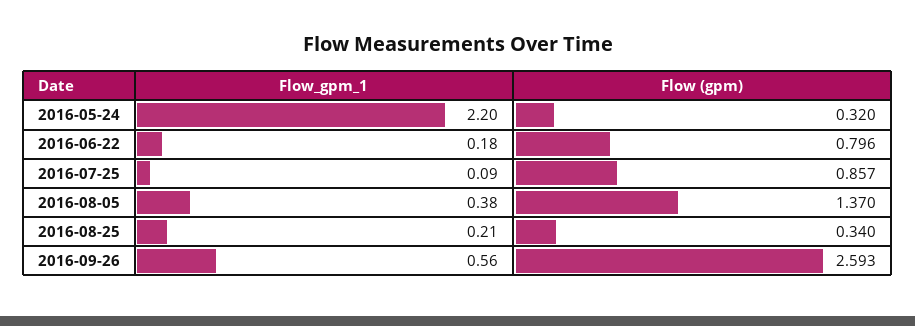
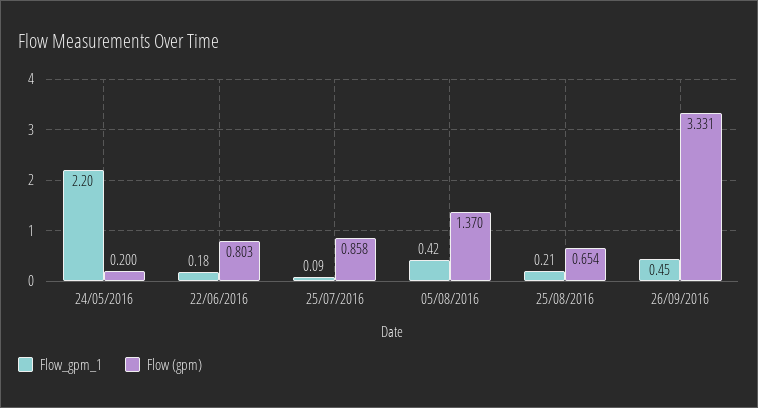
Flow (gpm), 2016-05-24: 0.32 -> 0.2
Flow (gpm), 2016-06-22: 0.796 -> 0.803
Flow (gpm), 2016-07-25: 0.857 -> 0.858
Flow_gpm_1, 2016-08-05: 0.38 -> 0.42
Flow (gpm), 2016-08-25: 0.34 -> 0.654
Flow_gpm_1, 2016-09-26: 0.56 -> 0.45
Flow (gpm), 2016-09-26: 2.593 -> 3.331

